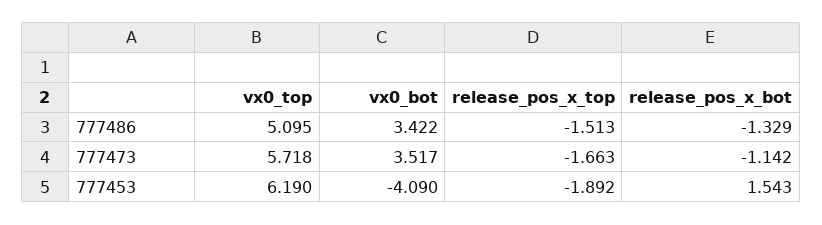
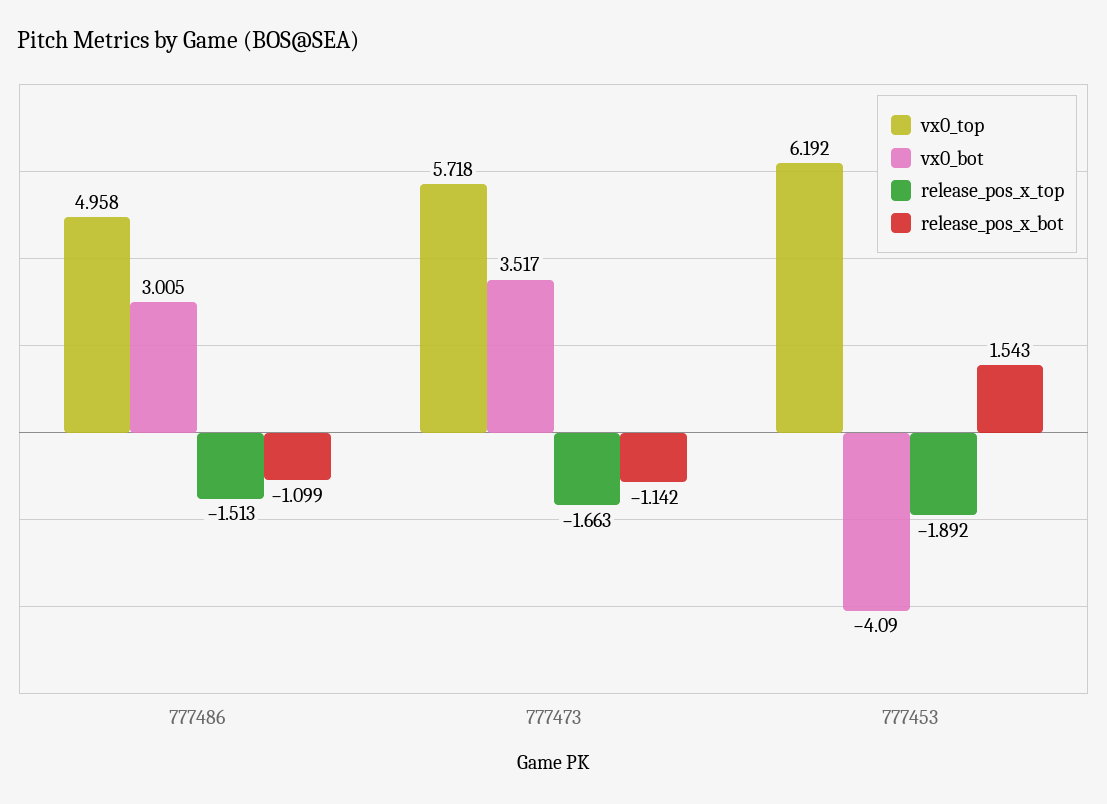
vx0_top, 777486: 5.095 -> 4.958
vx0_bot, 777486: 3.422 -> 3.005
release_pos_x_bot, 777486: -1.329 -> -1.099
vx0_top, 777453: 6.19 -> 6.192

